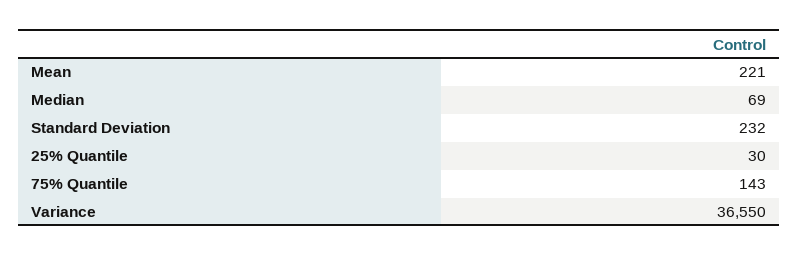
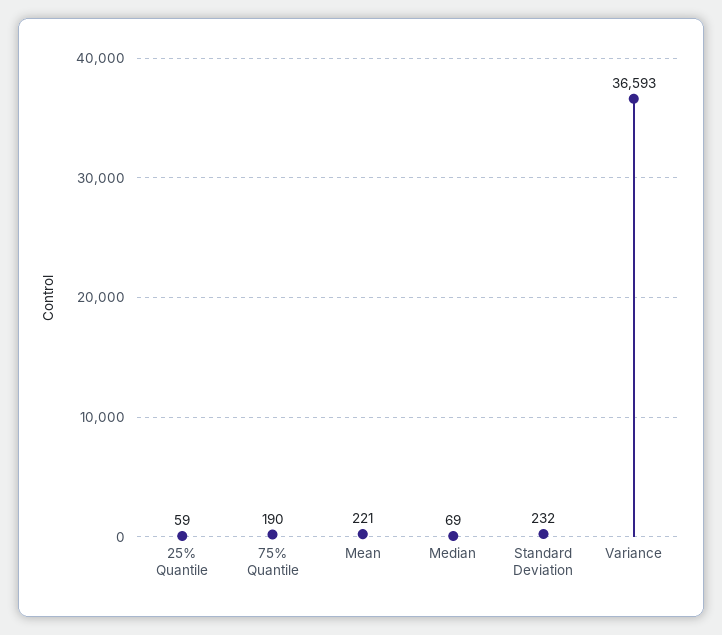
25% Quantile: 30 -> 59
75% Quantile: 143 -> 190
Variance: 36550 -> 36593

